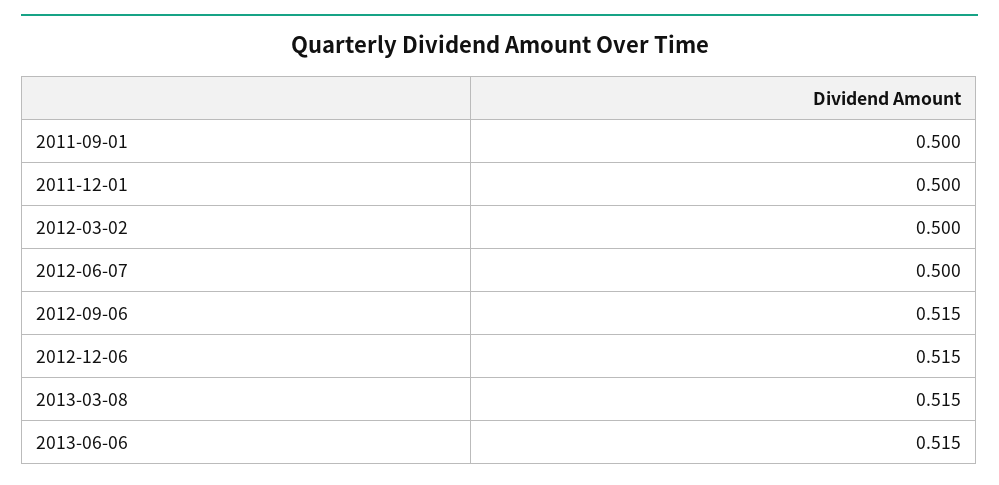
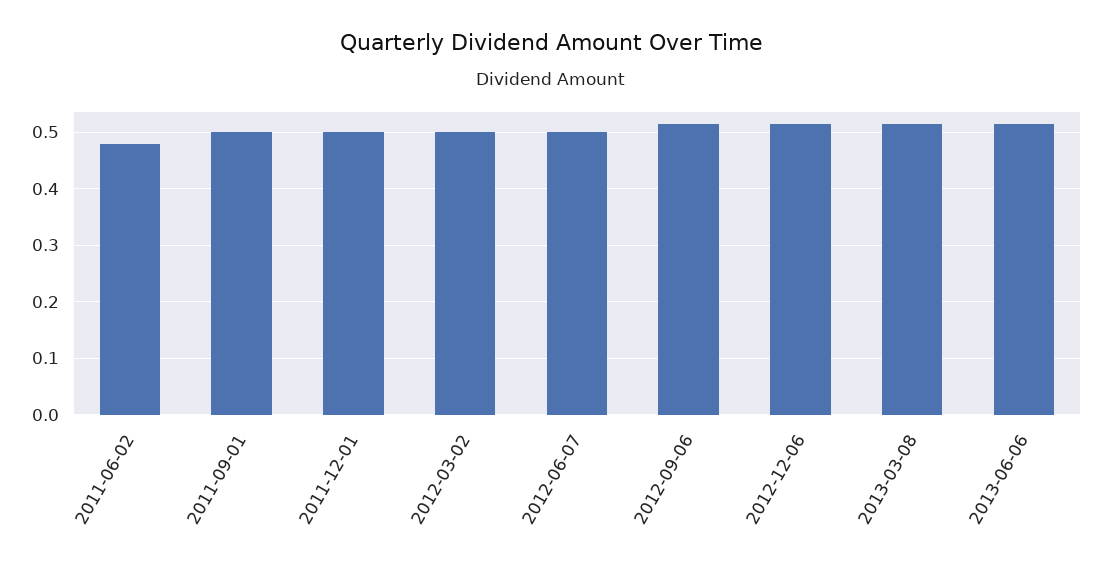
2011-06-02: none -> 0.48

